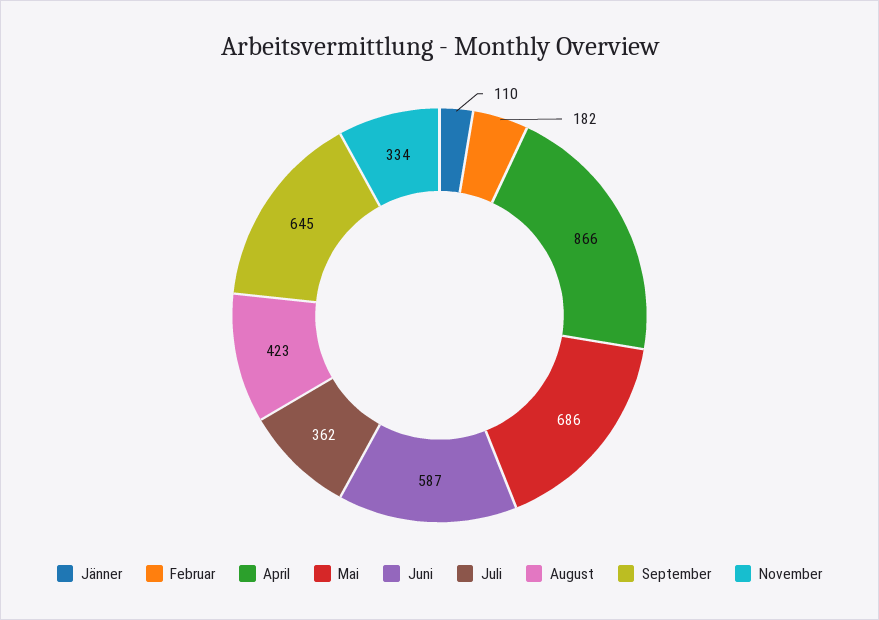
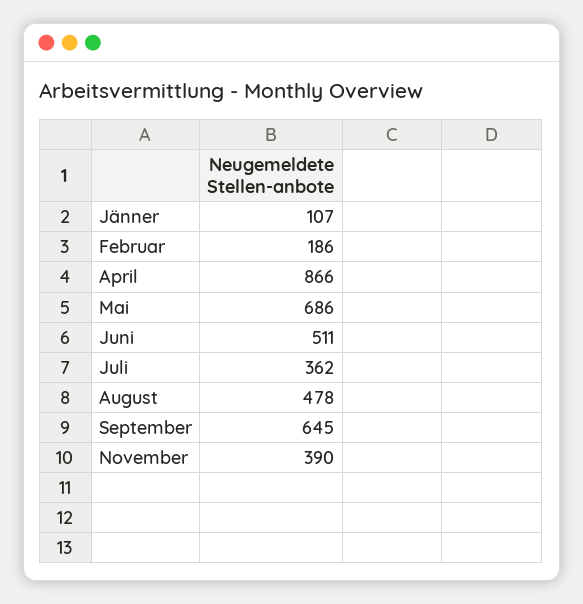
Jänner: 110 -> 107
Februar: 182 -> 186
Juni: 587 -> 511
August: 423 -> 478
November: 334 -> 390

